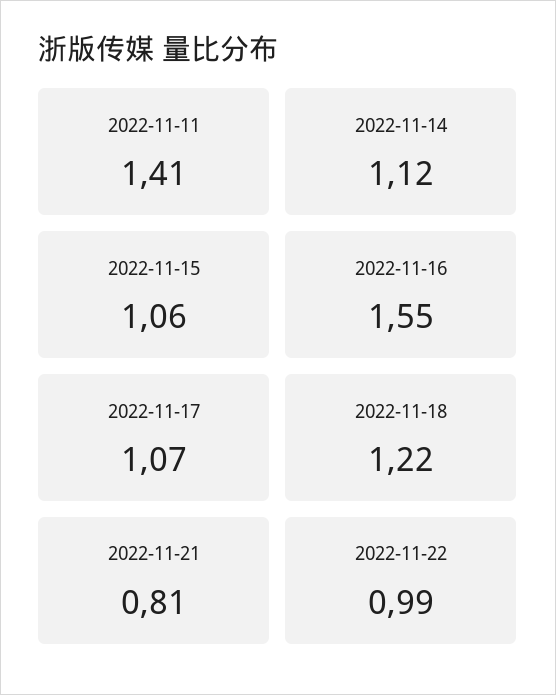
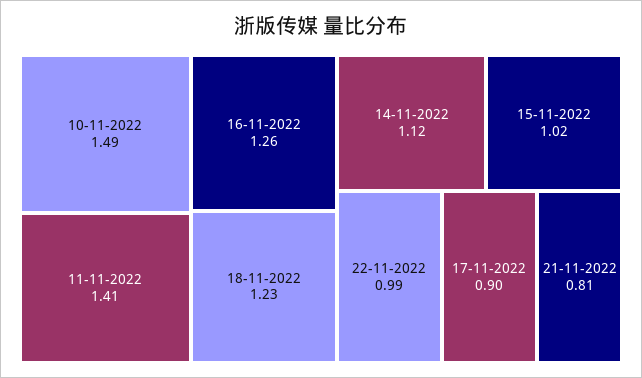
2022-11-15: 1.06 -> 1.02
2022-11-16: 1.55 -> 1.26
2022-11-17: 1.07 -> 0.9
2022-11-18: 1.22 -> 1.23
10-11-2022: none -> 1.49

